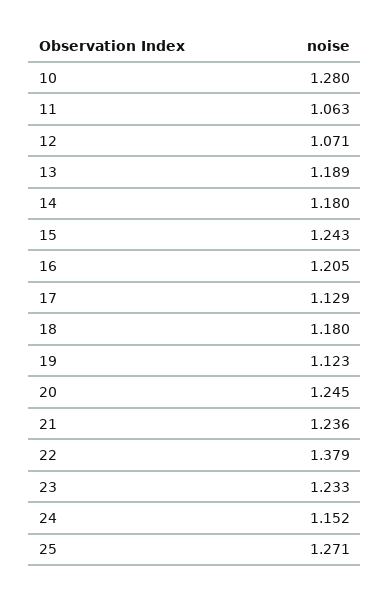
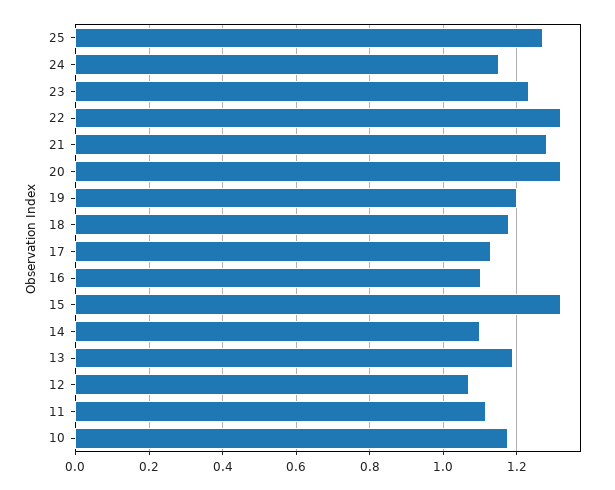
10: 1.28 -> 1.18
11: 1.063 -> 1.12
14: 1.18 -> 1.1
15: 1.243 -> 1.32
16: 1.205 -> 1.1
19: 1.123 -> 1.2
20: 1.245 -> 1.32
21: 1.236 -> 1.28
22: 1.379 -> 1.32

